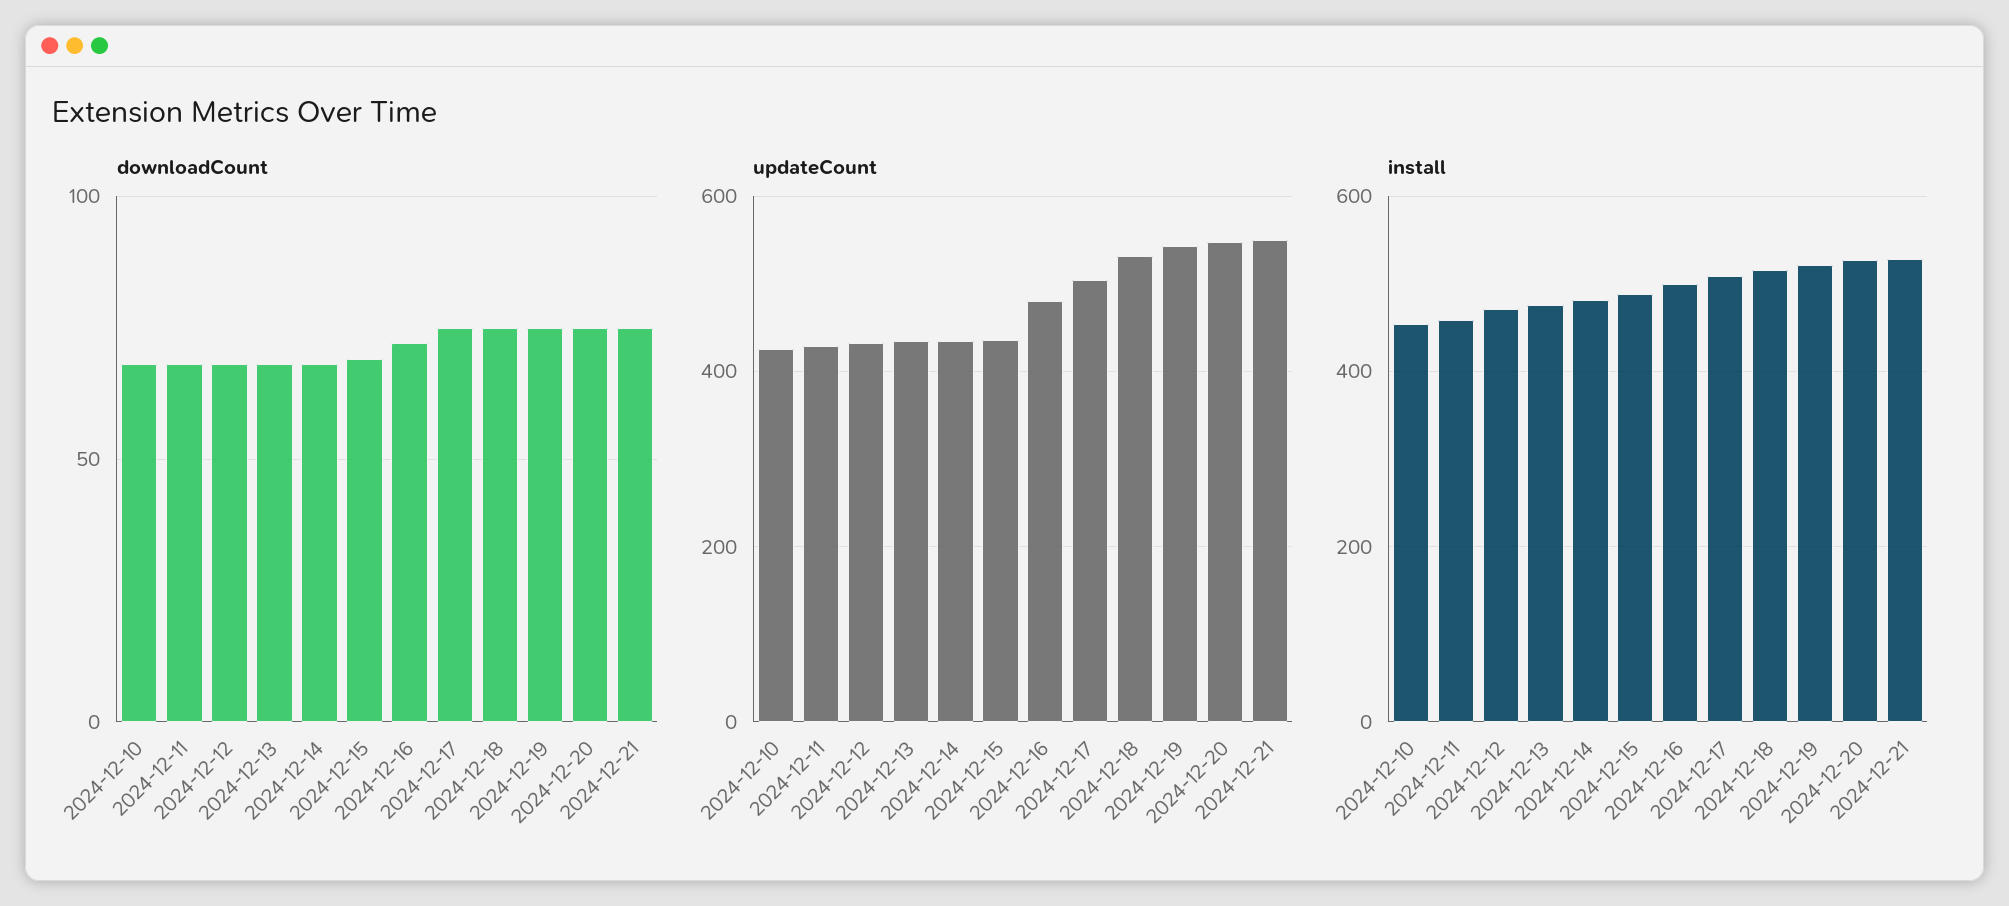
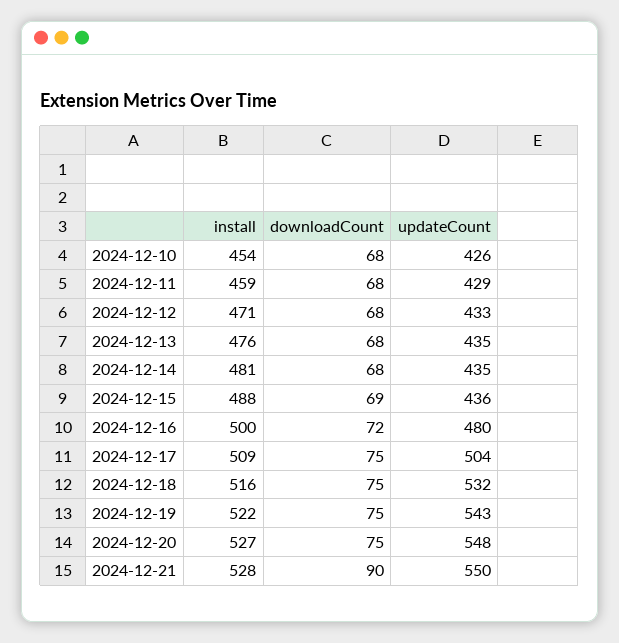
downloadCount, 2024-12-21: 75 -> 90

